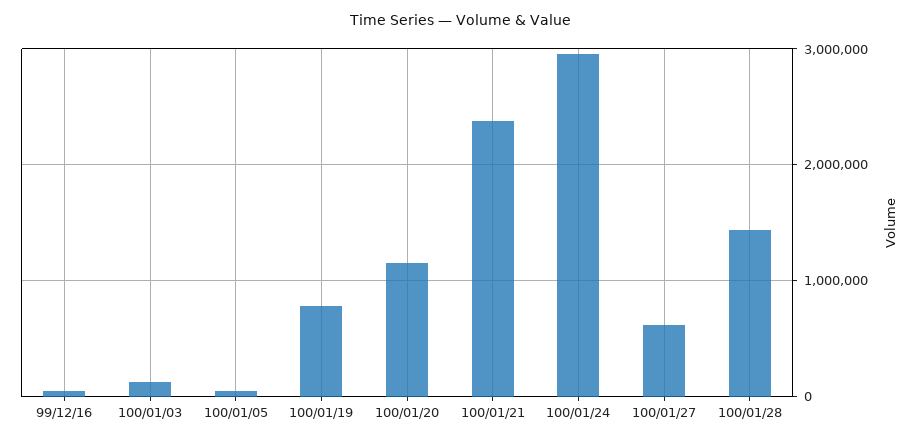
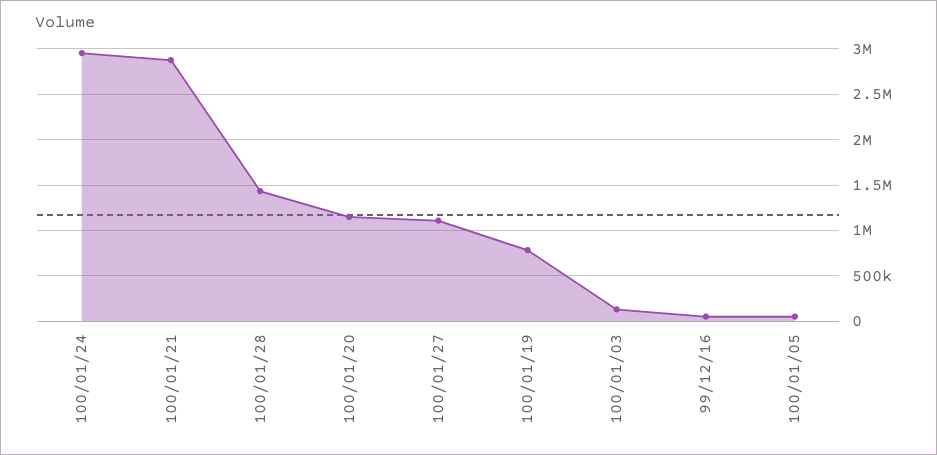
100/01/21: 2400000 -> 2900000
100/01/27: 600000 -> 1100000

